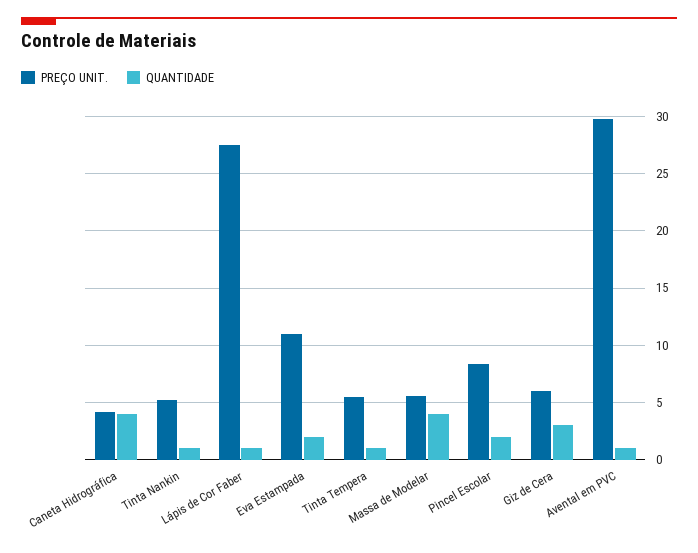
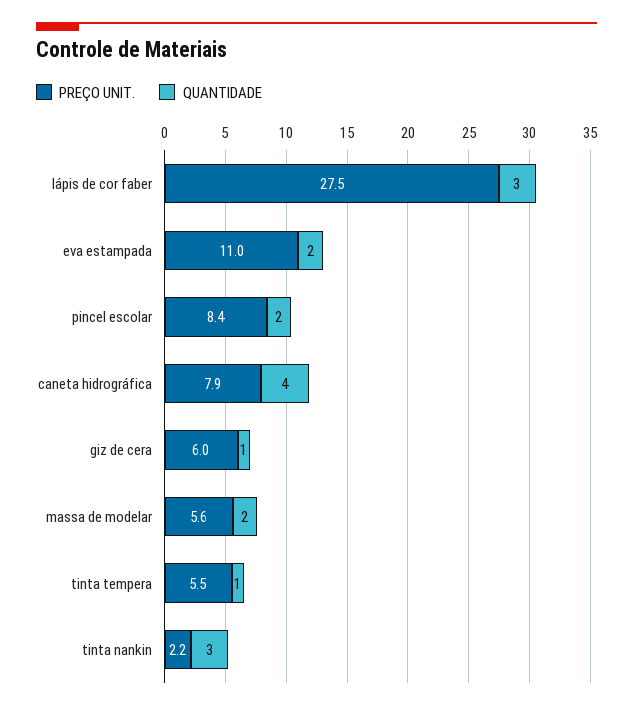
PREÇO UNIT., Caneta Hidrográfica: 4 -> 7.9
PREÇO UNIT., Tinta Nankin: 5 -> 2.2
QUANTIDADE, Tinta Nankin: 1 -> 3
QUANTIDADE, Lápis de Cor Faber: 1 -> 3
QUANTIDADE, Massa de Modelar: 4 -> 2
QUANTIDADE, Giz de Cera: 3 -> 1
PREÇO UNIT., Avental em PVC: 30 -> none
QUANTIDADE, Avental em PVC: 1 -> none

